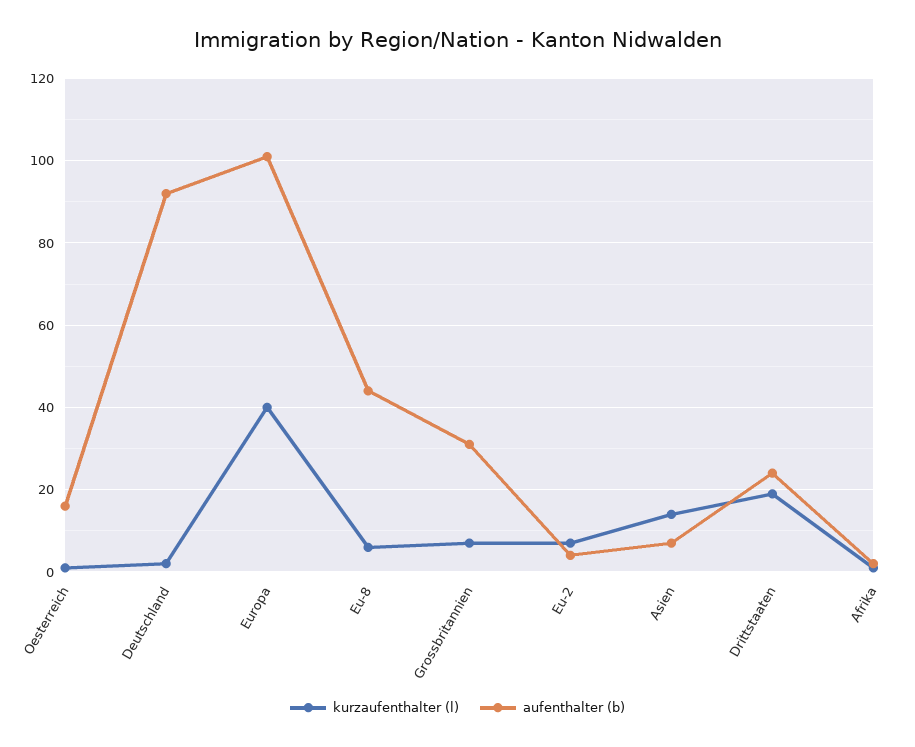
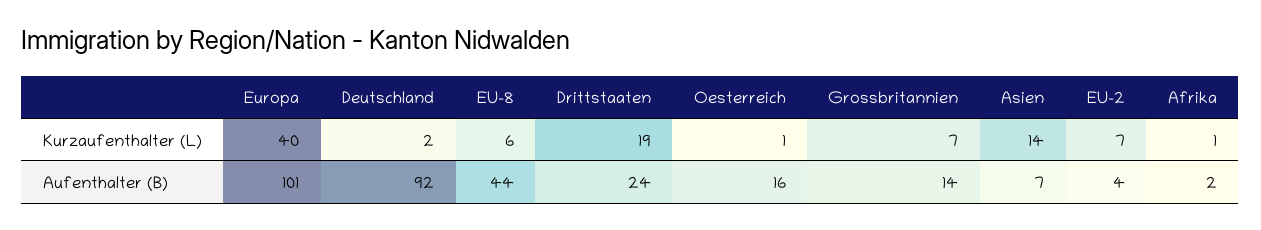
aufenthalter (b), Grossbritannien: 30 -> 14

